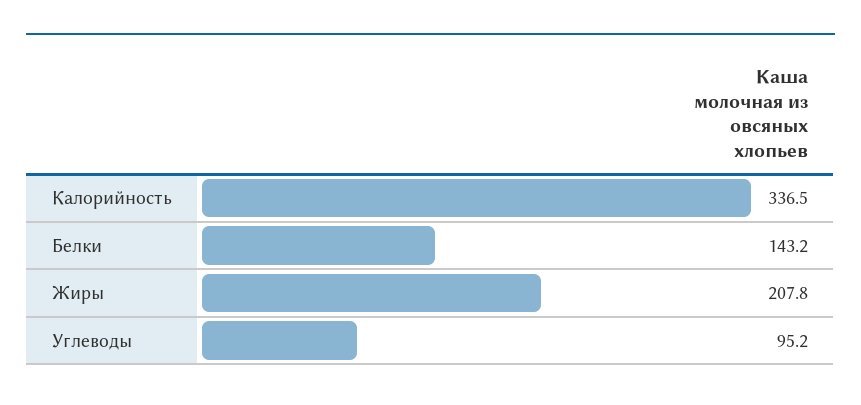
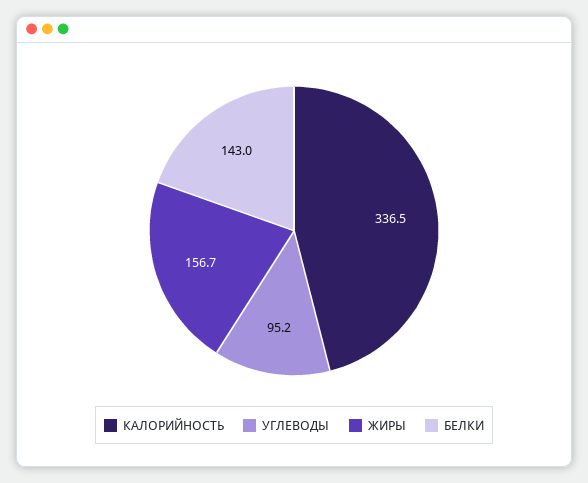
Белки: 143.2 -> 143
Жиры: 207.8 -> 156.7

